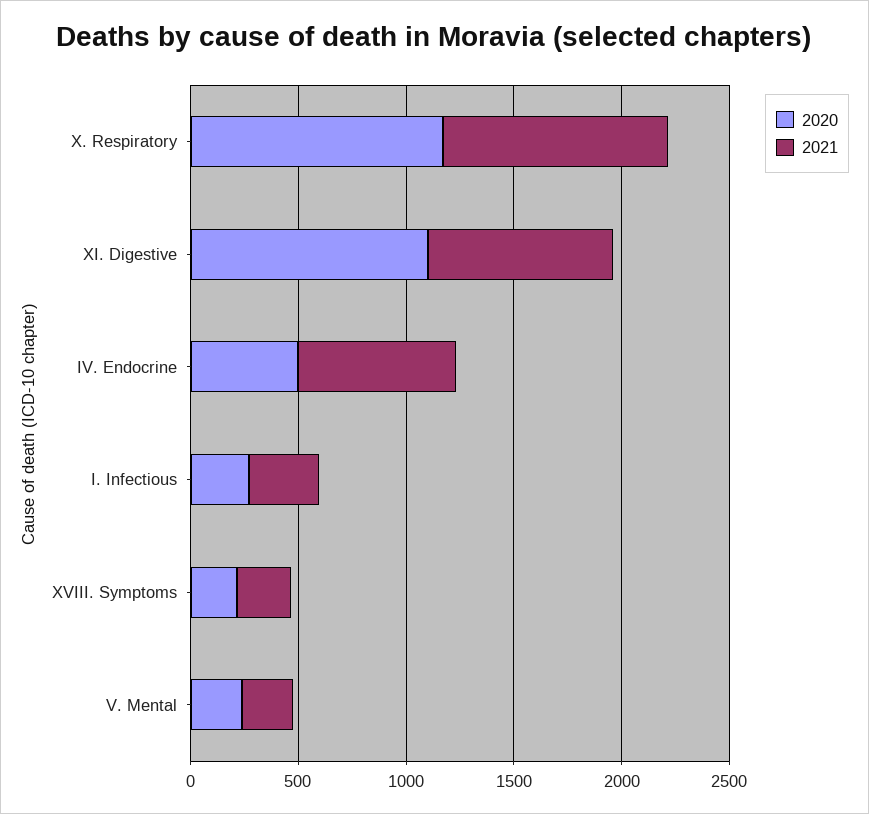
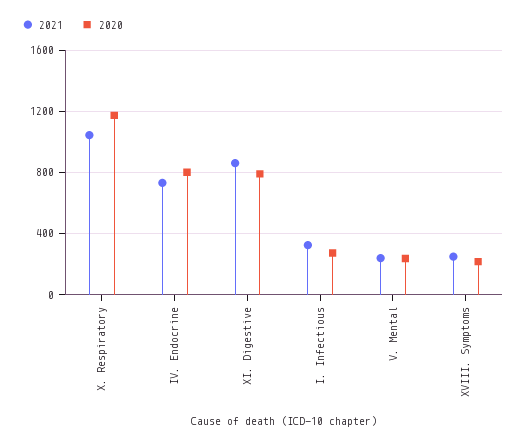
2020, XI. Digestive: 1100 -> 800
2020, IV. Endocrine: 500 -> 800

